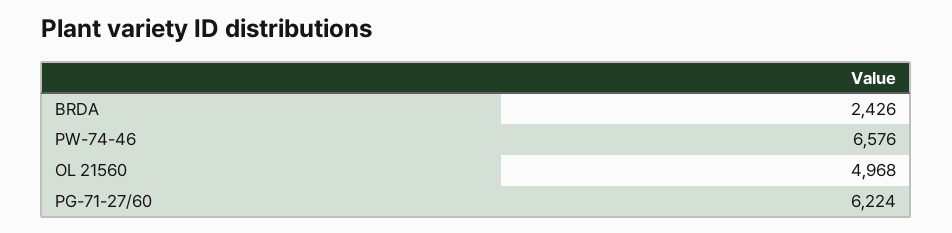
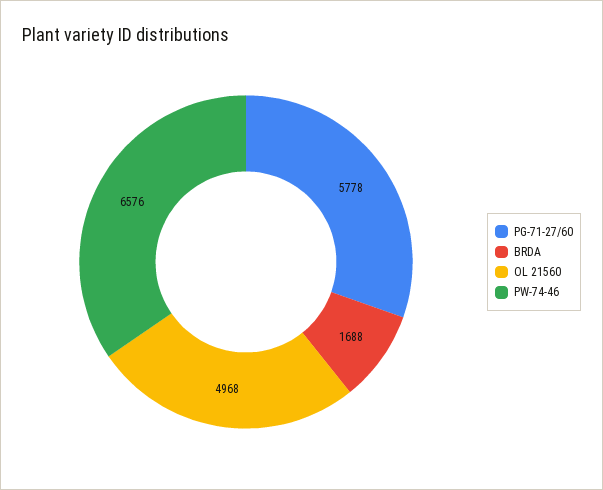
BRDA: 2426 -> 1688
PG-71-27/60: 6224 -> 5778

